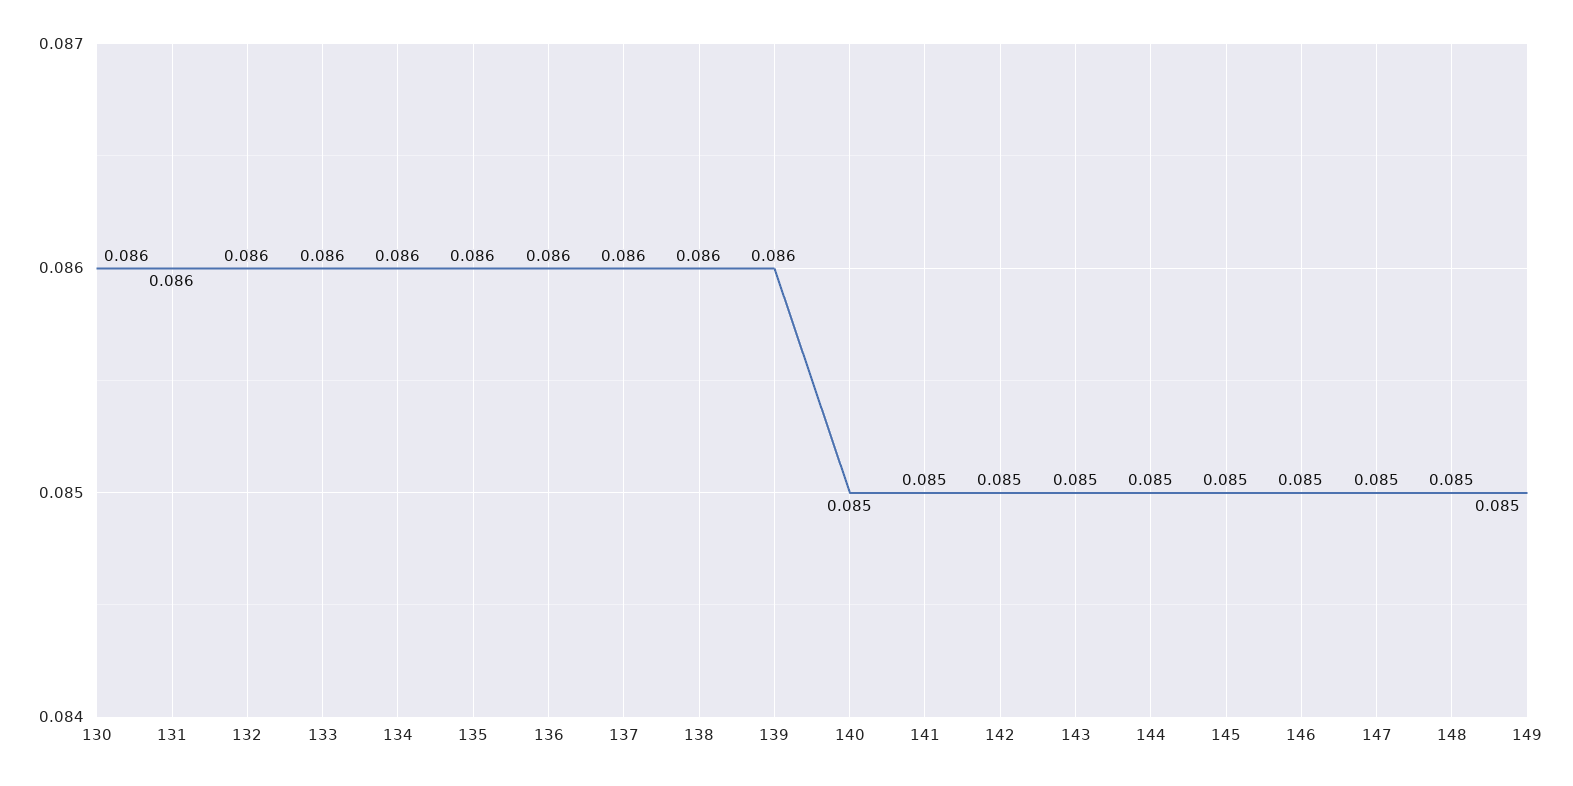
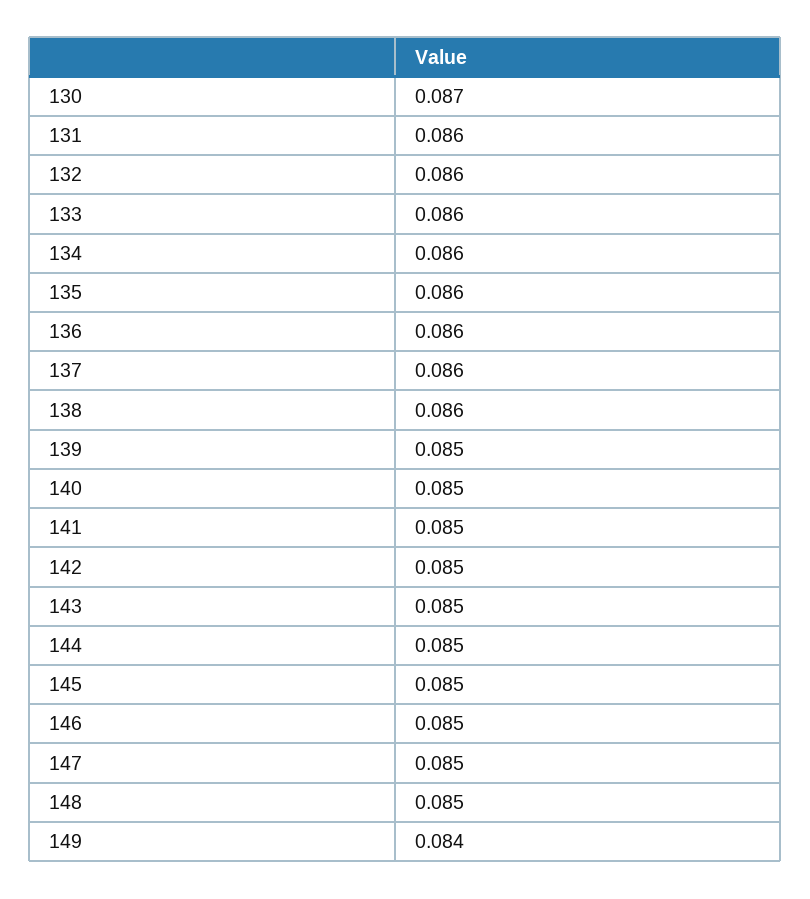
130: 0.086 -> 0.087
139: 0.086 -> 0.085
149: 0.085 -> 0.084

